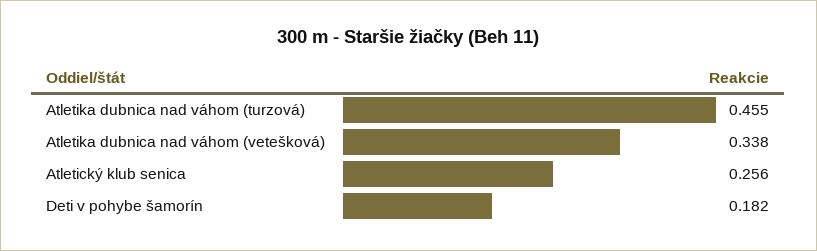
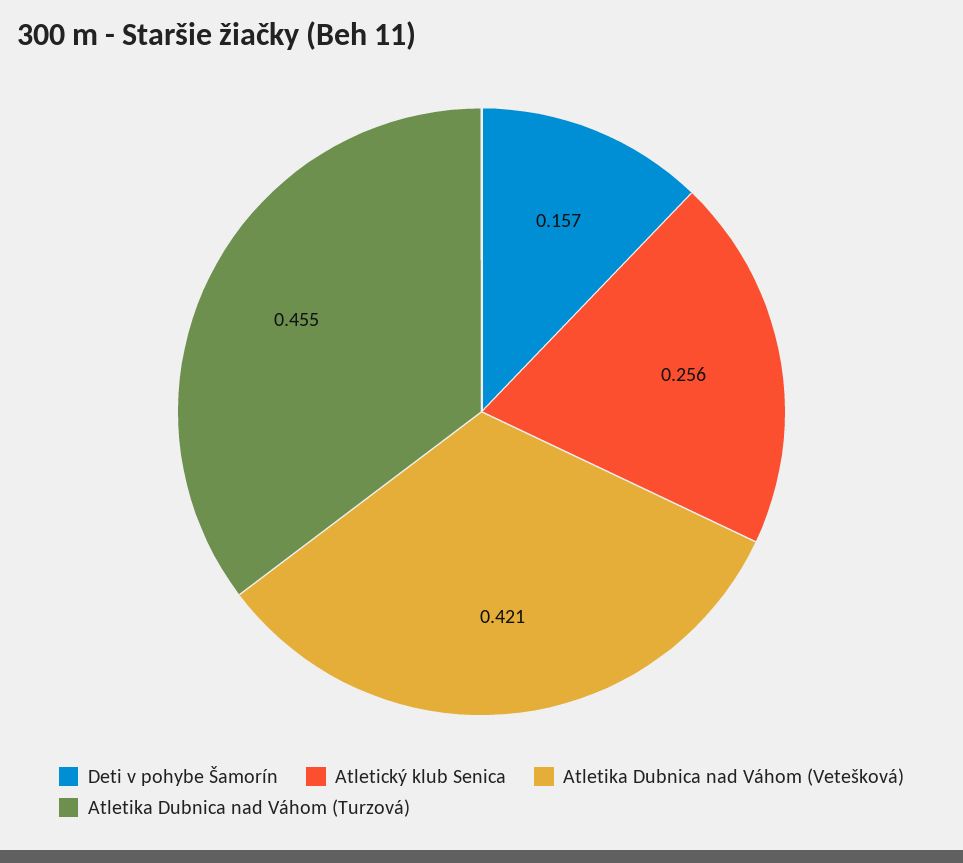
Atletika dubnica nad váhom (vetešková): 0.338 -> 0.421
Deti v pohybe šamorín: 0.182 -> 0.157

